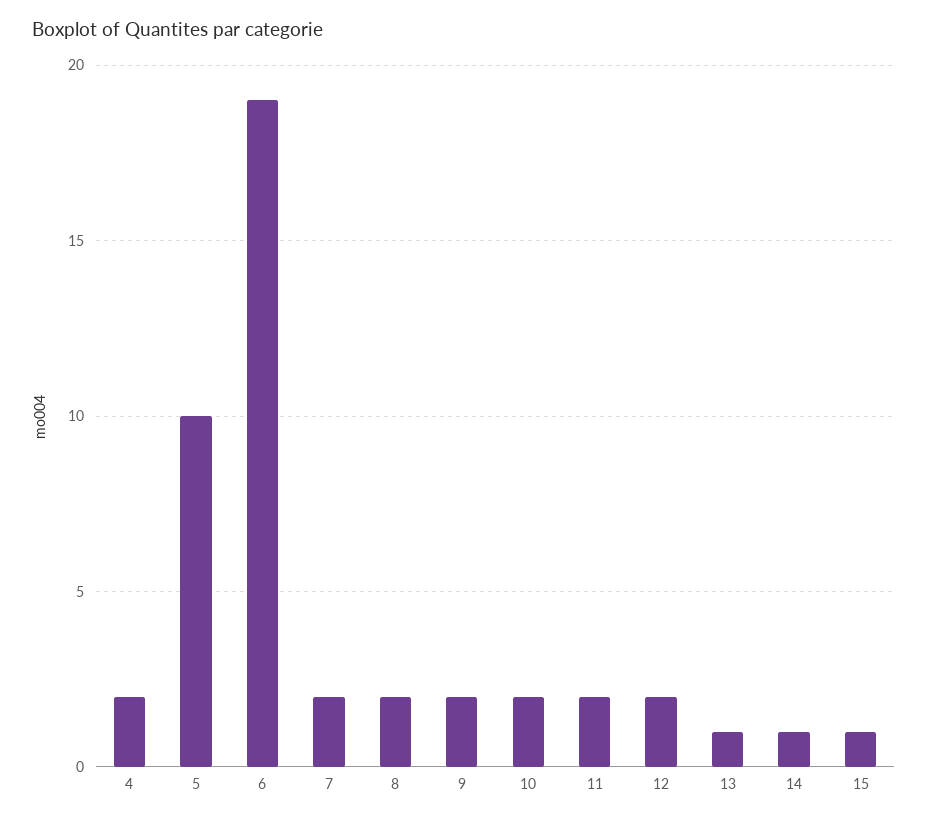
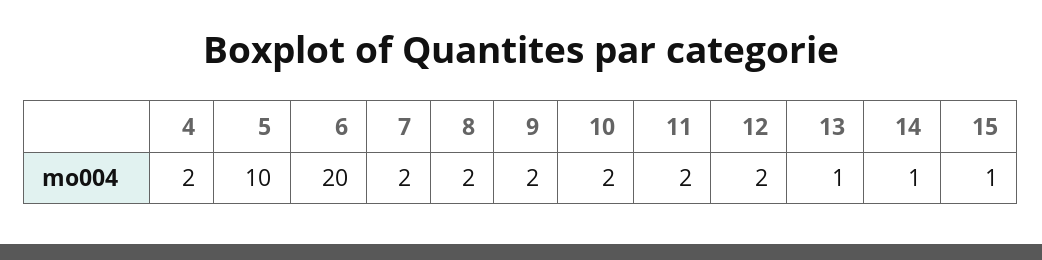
6: 19 -> 20

